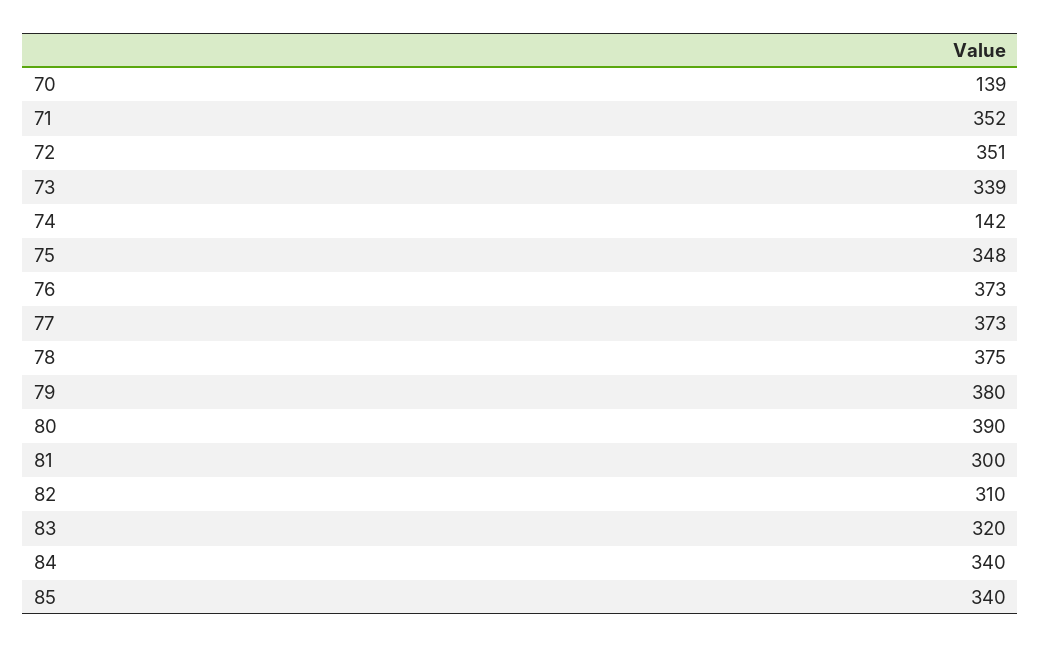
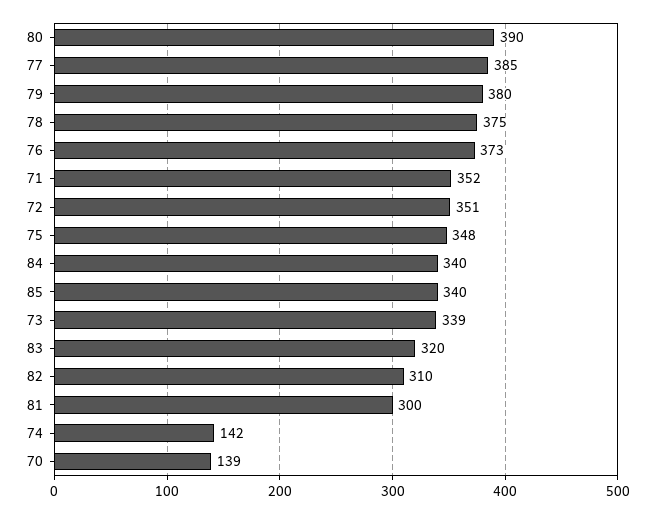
77: 373 -> 385

